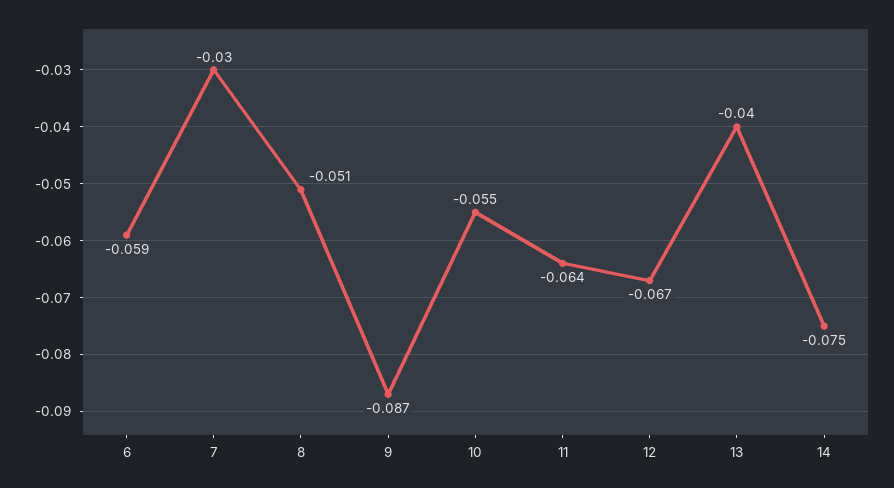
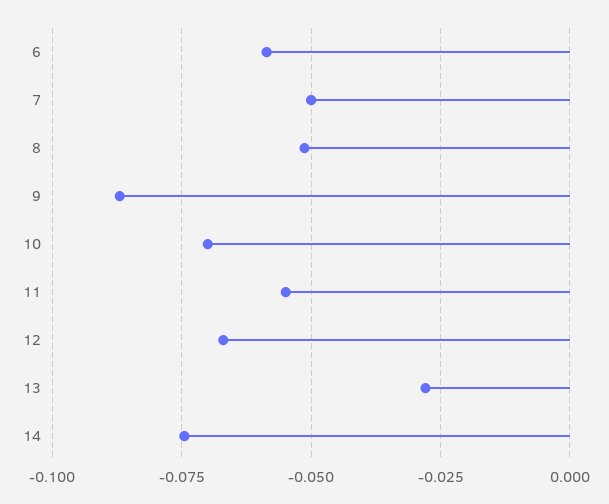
7: -0.03 -> -0.05
10: -0.055 -> -0.07
11: -0.064 -> -0.055
13: -0.04 -> -0.0275

